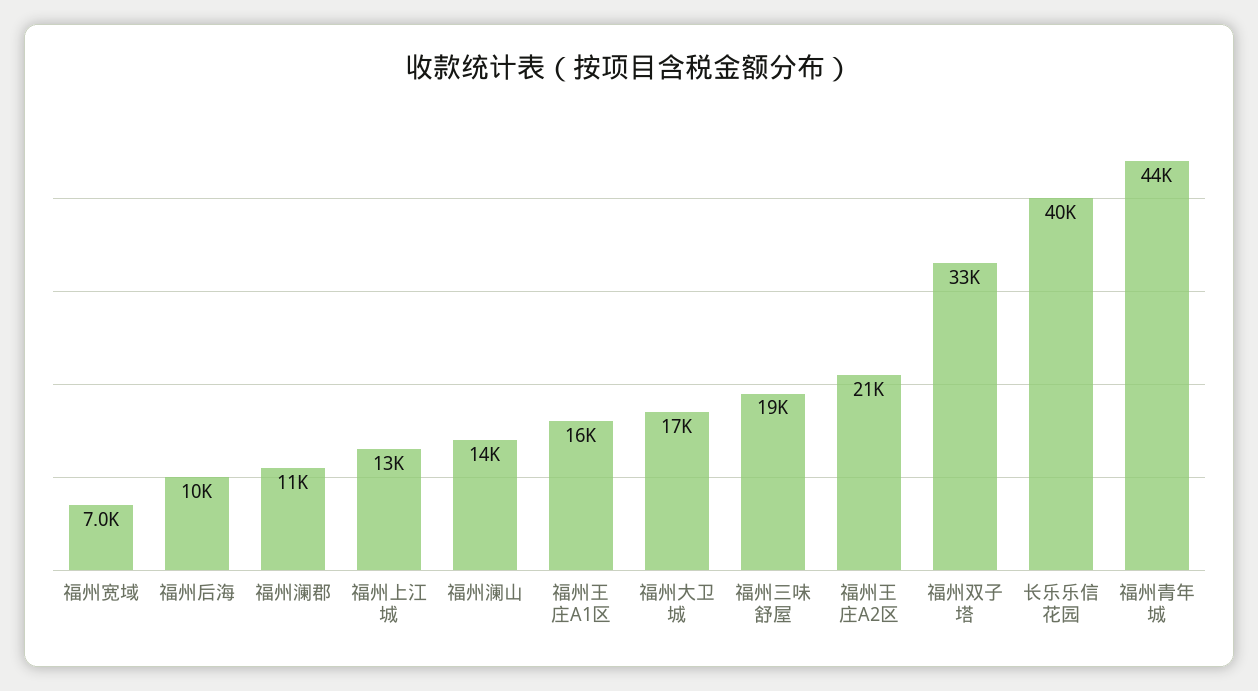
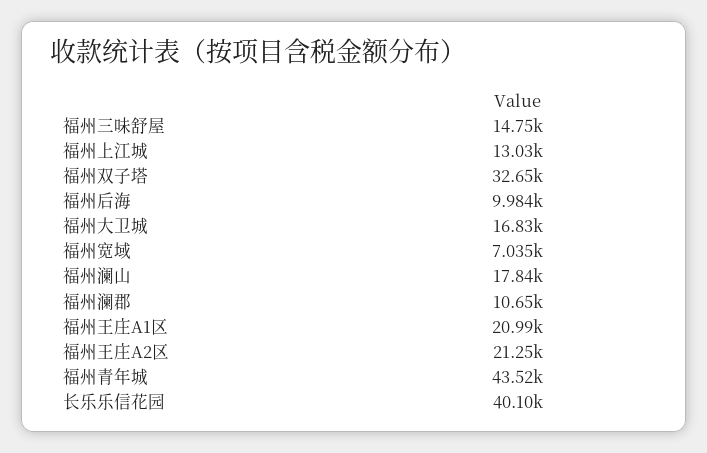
福州澜山: 14000 -> 17840
福州王庄A1区: 16000 -> 20990
福州三味舒屋: 19000 -> 14750

